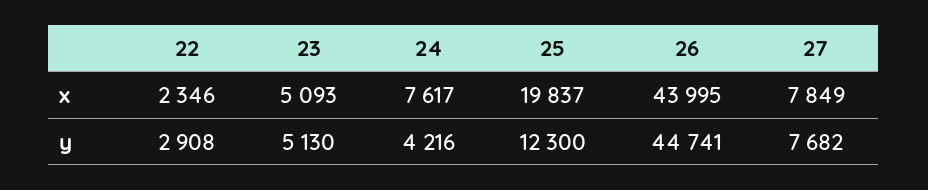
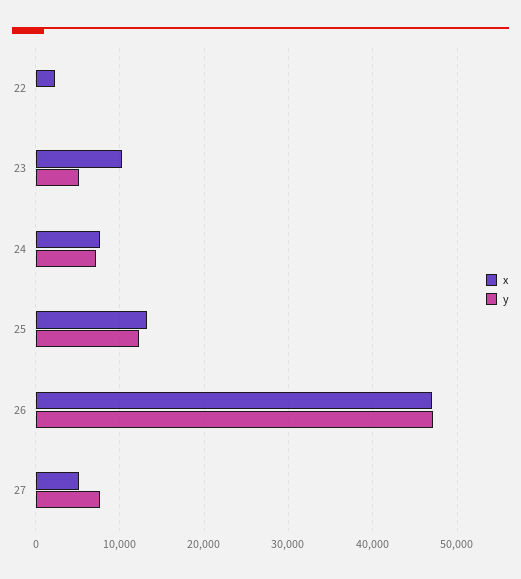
x, 23: 5093 -> 10000
x, 25: 19837 -> 13000
x, 26: 43995 -> 47000
x, 27: 7849 -> 5000
y, 22: 2908 -> 0
y, 24: 4216 -> 7000
y, 26: 44741 -> 47000

